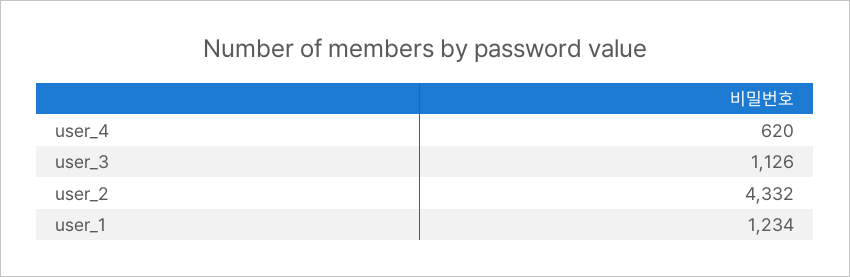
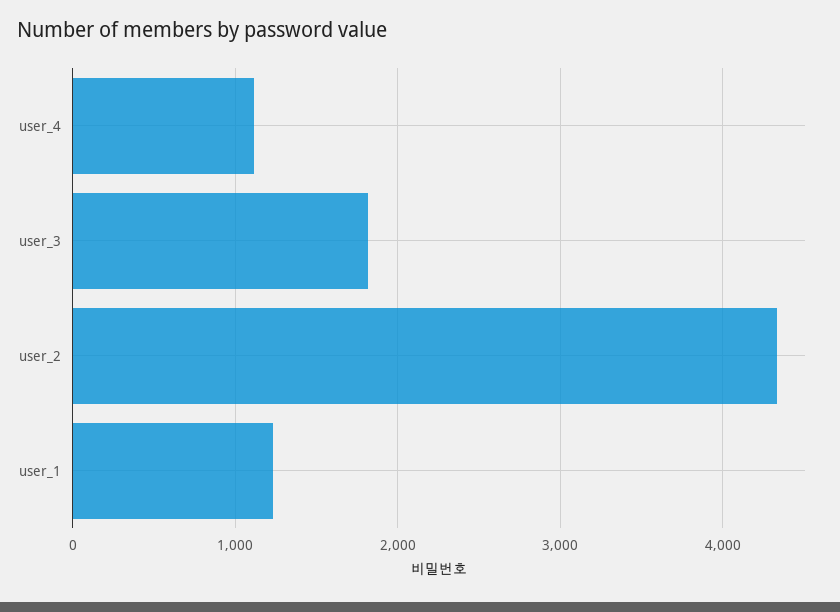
user_4: 620 -> 1100
user_3: 1126 -> 1800

